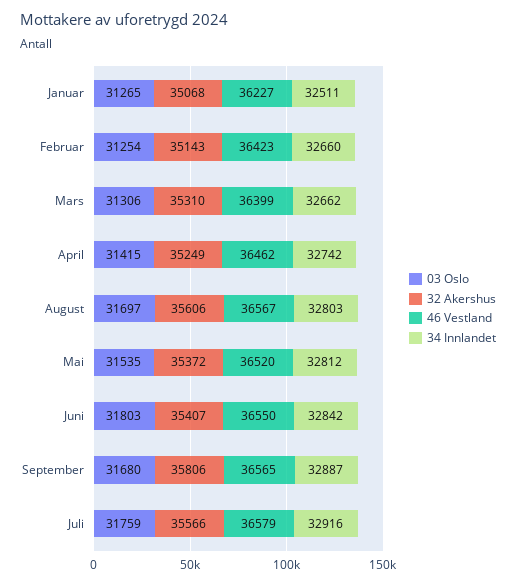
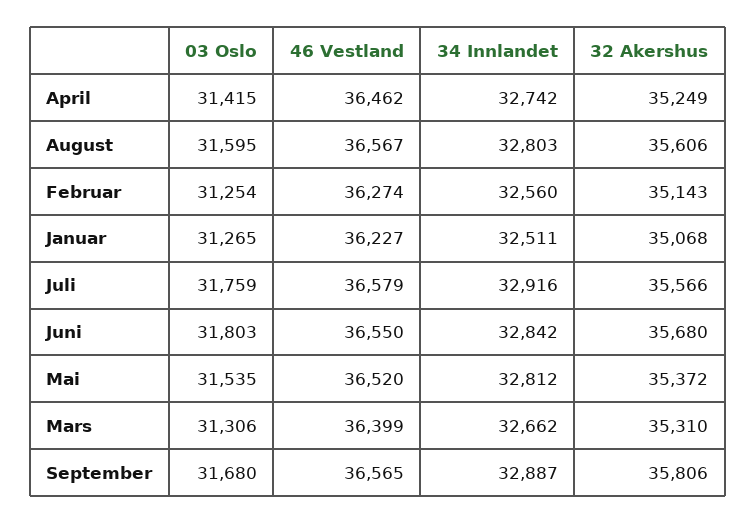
46 Vestland, Februar: 36423 -> 36274
34 Innlandet, Februar: 32660 -> 32560
03 Oslo, August: 31697 -> 31595
32 Akershus, Juni: 35407 -> 35680

